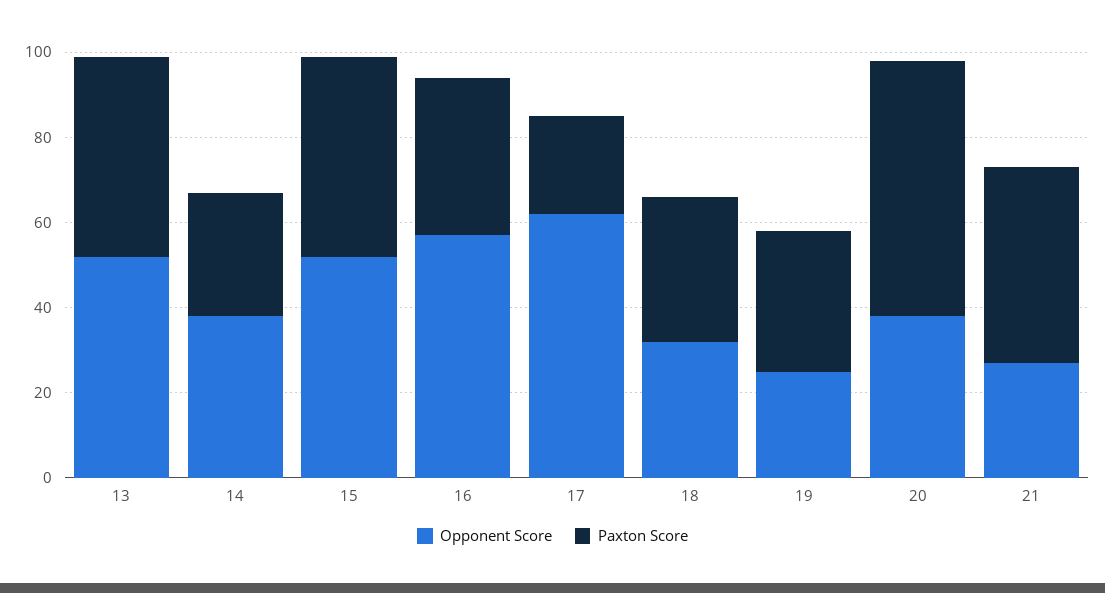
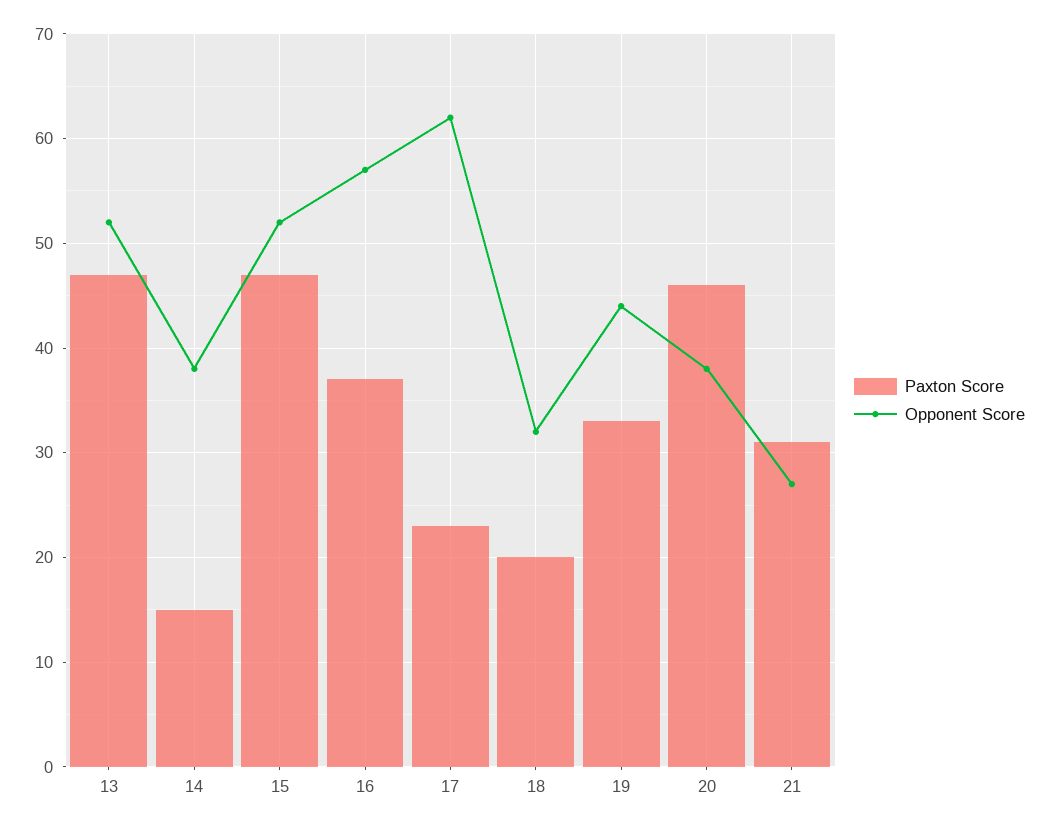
Paxton Score, 14: 30 -> 15
Paxton Score, 18: 35 -> 20
Opponent Score, 19: 25 -> 44
Paxton Score, 20: 60 -> 46
Paxton Score, 21: 45 -> 31

